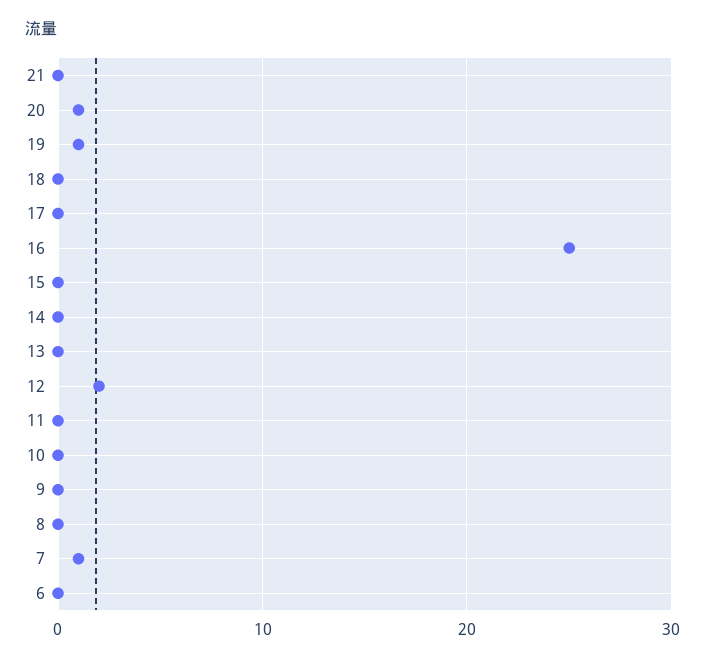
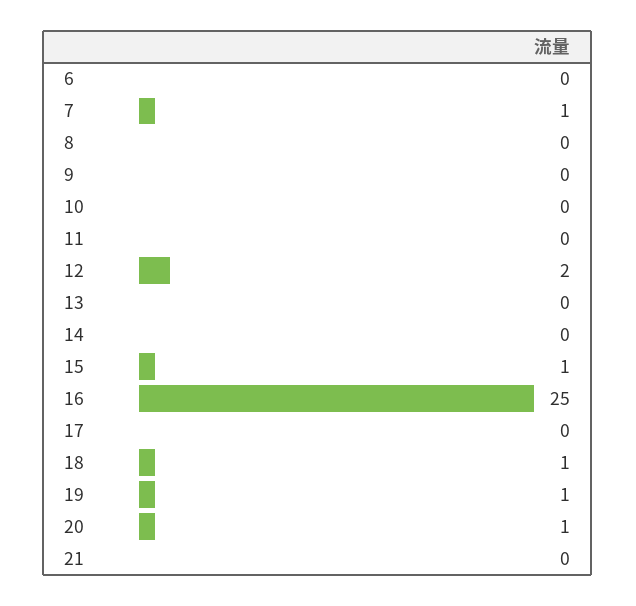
18: 0 -> 1
15: 0 -> 1

